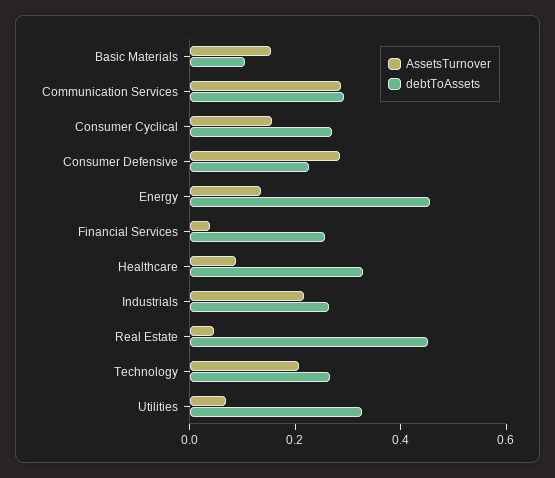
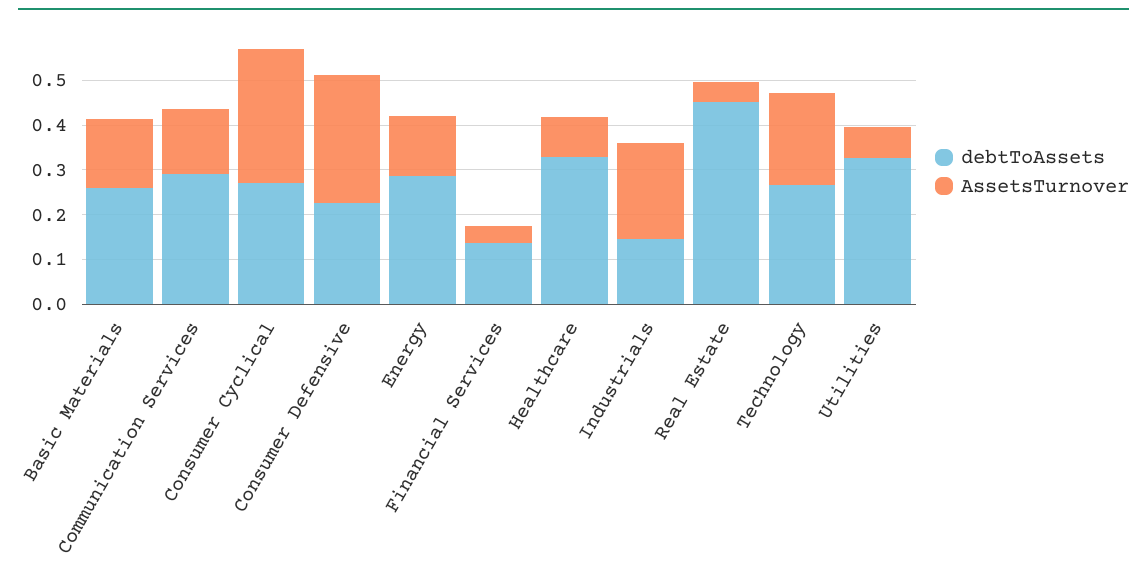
debtToAssets, Basic Materials: 0.1 -> 0.26
AssetsTurnover, Communication Services: 0.3 -> 0.14
AssetsTurnover, Consumer Cyclical: 0.15 -> 0.3
debtToAssets, Energy: 0.45 -> 0.28
debtToAssets, Financial Services: 0.25 -> 0.14
debtToAssets, Industrials: 0.25 -> 0.14

